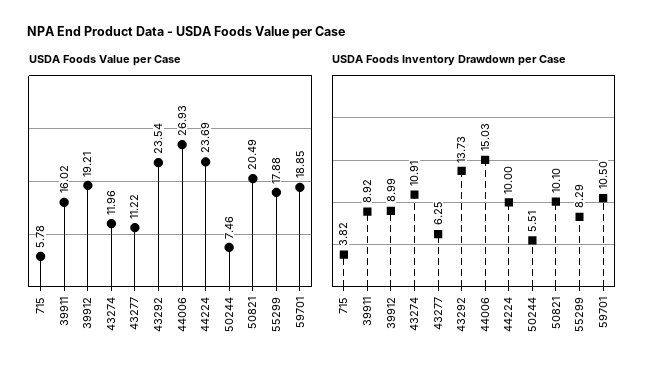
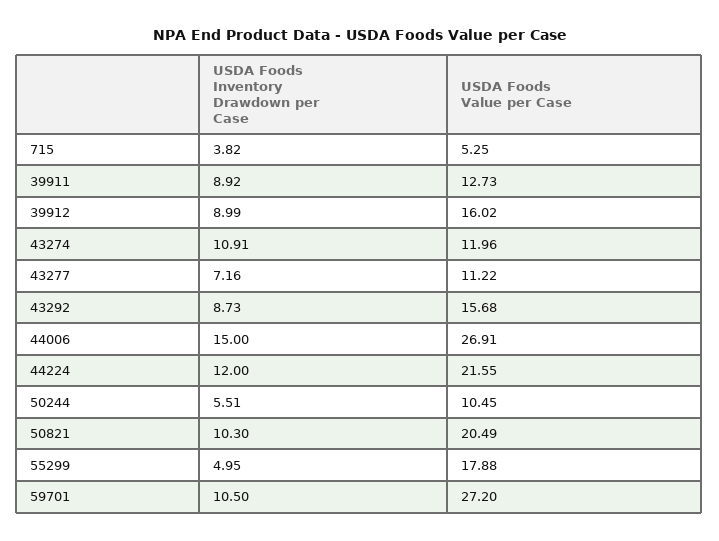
USDA Foods Value per Case, 715: 5.78 -> 5.25
USDA Foods Value per Case, 39911: 16.02 -> 12.73
USDA Foods Value per Case, 39912: 19.21 -> 16.02
USDA Foods Value per Case, 43292: 23.54 -> 15.68
USDA Foods Value per Case, 44006: 26.93 -> 26.91
USDA Foods Value per Case, 44224: 23.69 -> 21.55
USDA Foods Value per Case, 50244: 7.46 -> 10.45
USDA Foods Value per Case, 59701: 18.85 -> 27.2
USDA Foods Inventory Drawdown per Case, 43277: 6.25 -> 7.16
USDA Foods Inventory Drawdown per Case, 43292: 13.73 -> 8.73
USDA Foods Inventory Drawdown per Case, 44006: 15.03 -> 15
USDA Foods Inventory Drawdown per Case, 44224: 10 -> 12
USDA Foods Inventory Drawdown per Case, 50821: 10.1 -> 10.3
USDA Foods Inventory Drawdown per Case, 55299: 8.29 -> 4.95

